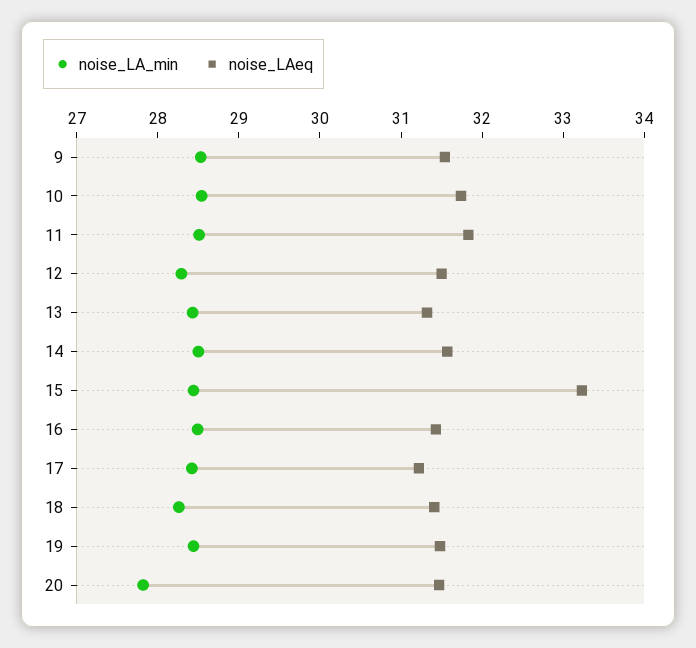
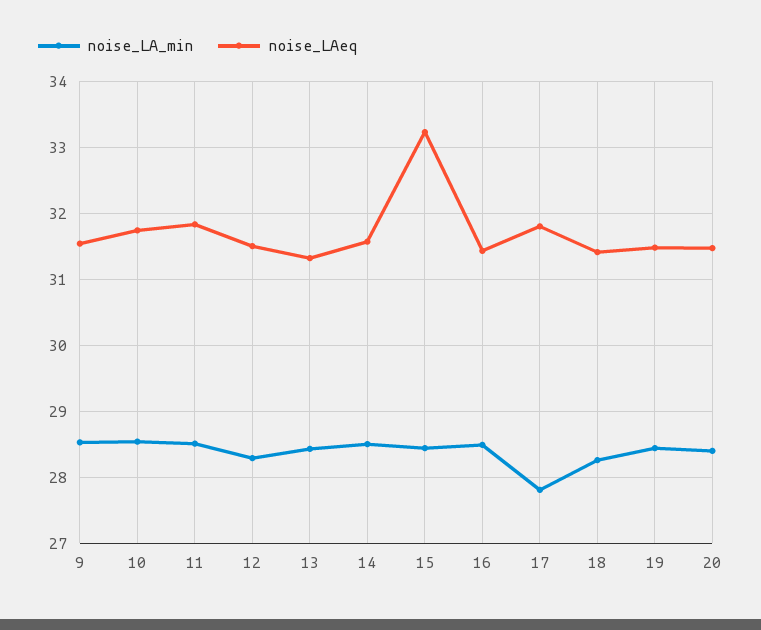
noise_LA_min, 17: 28.4 -> 27.8
noise_LAeq, 17: 31.2 -> 31.8
noise_LA_min, 20: 27.8 -> 28.4

